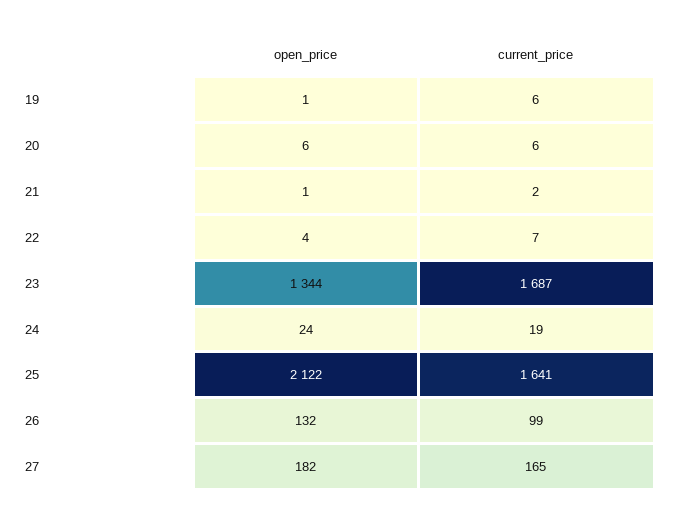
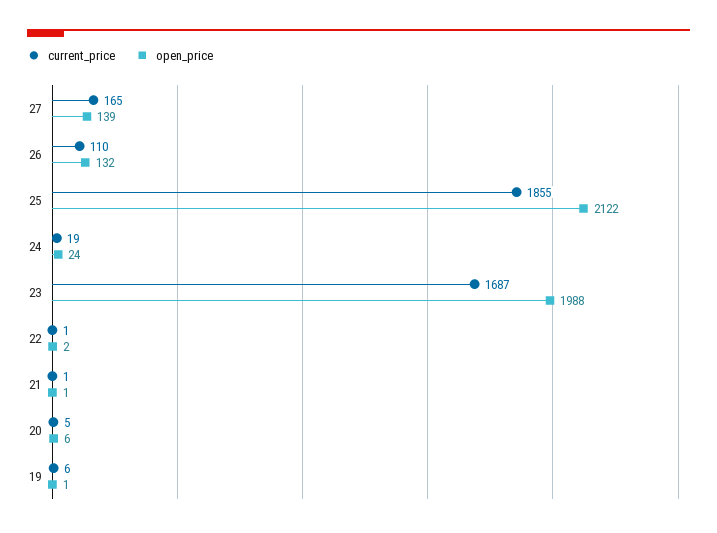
current_price, 20: 6 -> 5
current_price, 21: 2 -> 1
open_price, 22: 4 -> 2
current_price, 22: 7 -> 1
open_price, 23: 1344 -> 1988
current_price, 25: 1641 -> 1855
current_price, 26: 99 -> 110
open_price, 27: 182 -> 139

